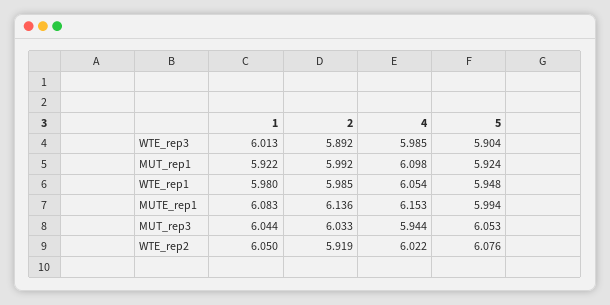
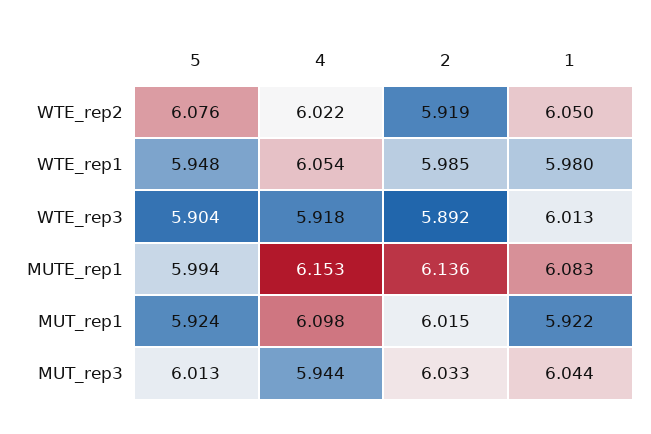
4, WTE_rep3: 5.985 -> 5.918
2, MUT_rep1: 5.992 -> 6.015
5, MUT_rep3: 6.053 -> 6.013

